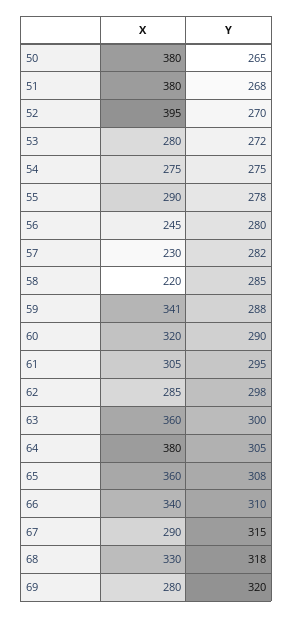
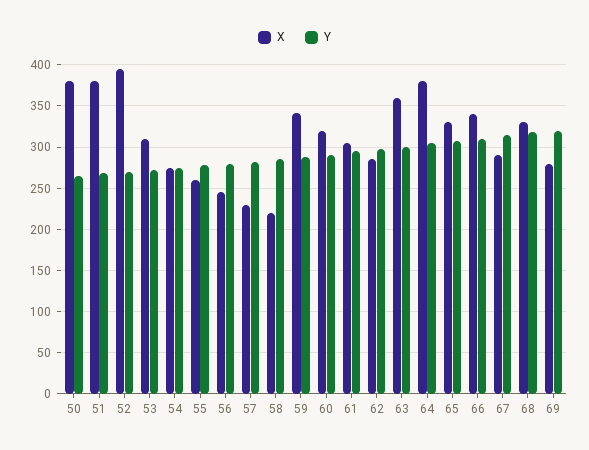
X, 53: 280 -> 310
X, 55: 290 -> 260
X, 65: 360 -> 330

